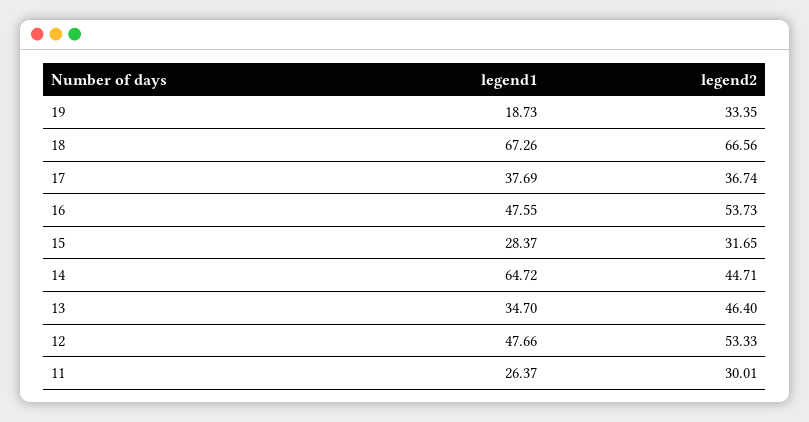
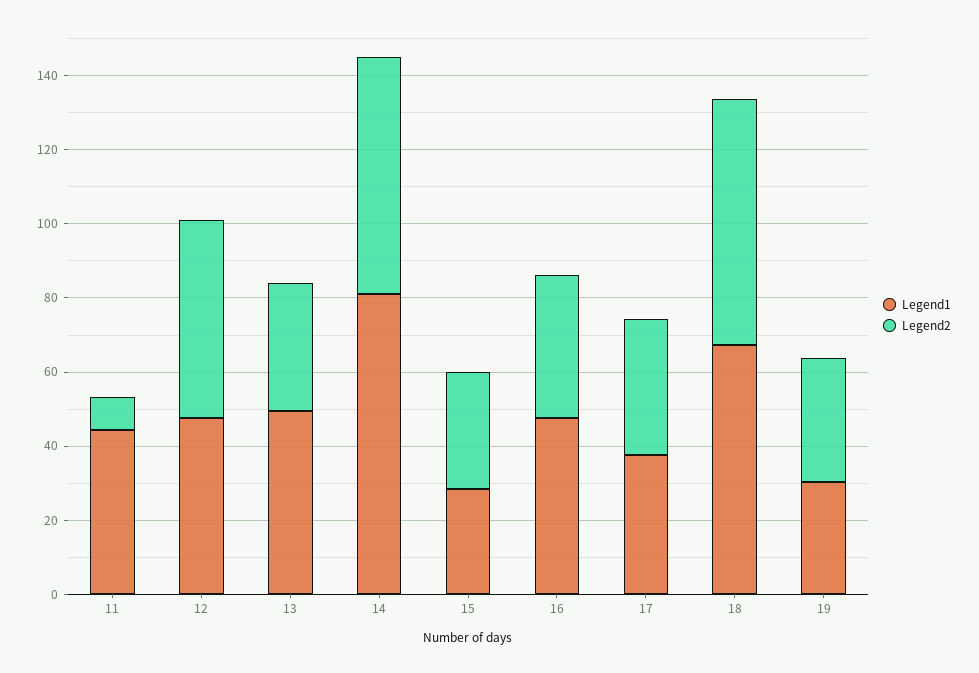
legend1, 19: 18.73 -> 30
legend2, 16: 53.73 -> 40
legend1, 14: 64.72 -> 80
legend2, 14: 44.71 -> 65
legend1, 13: 34.7 -> 50
legend2, 13: 46.4 -> 35
legend1, 11: 26.37 -> 45
legend2, 11: 30.01 -> 10

